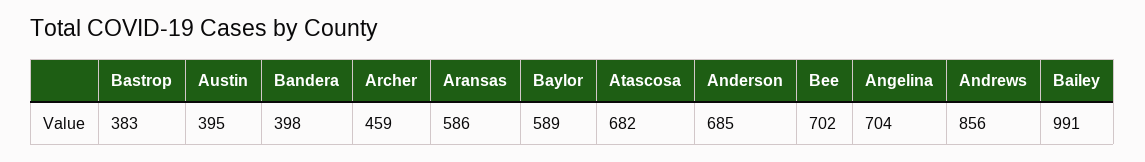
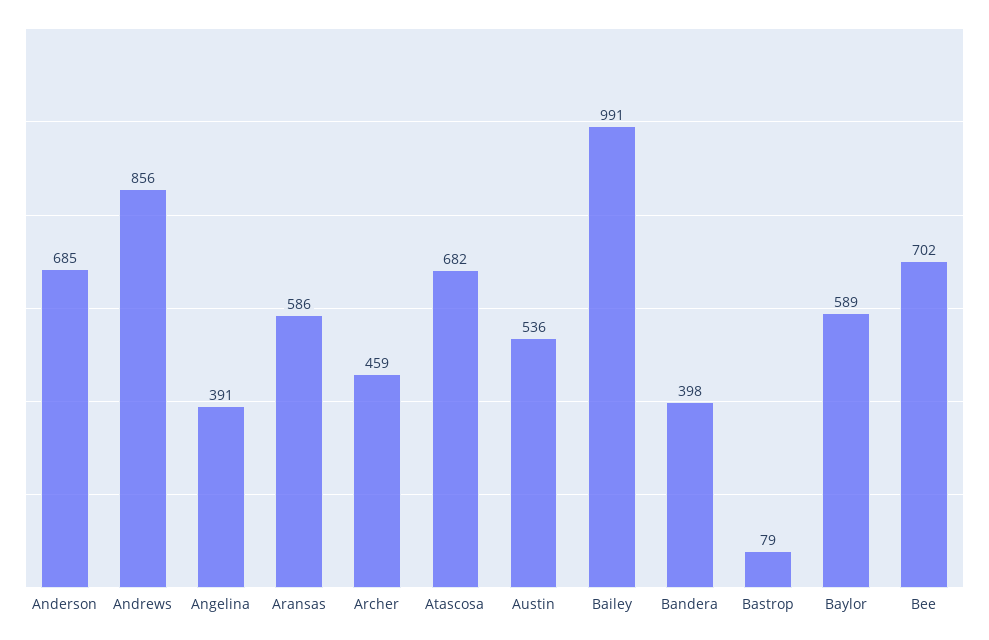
Bastrop: 383 -> 79
Austin: 395 -> 536
Angelina: 704 -> 391

